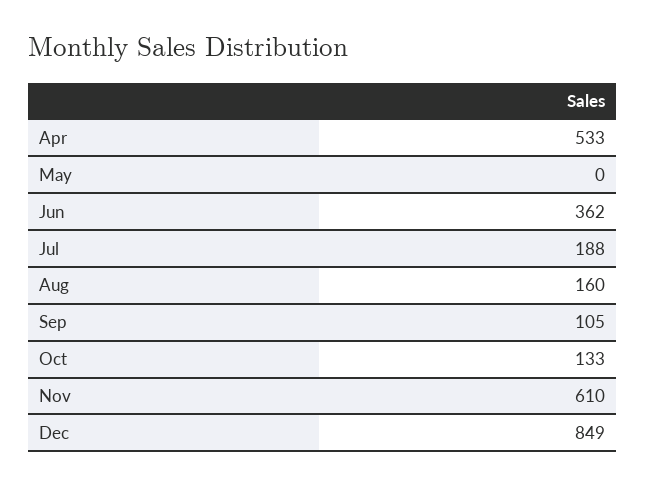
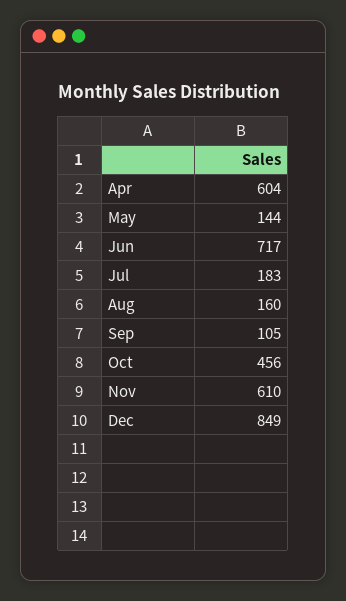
Apr: 533 -> 604
May: 0 -> 144
Jun: 362 -> 717
Jul: 188 -> 183
Oct: 133 -> 456

